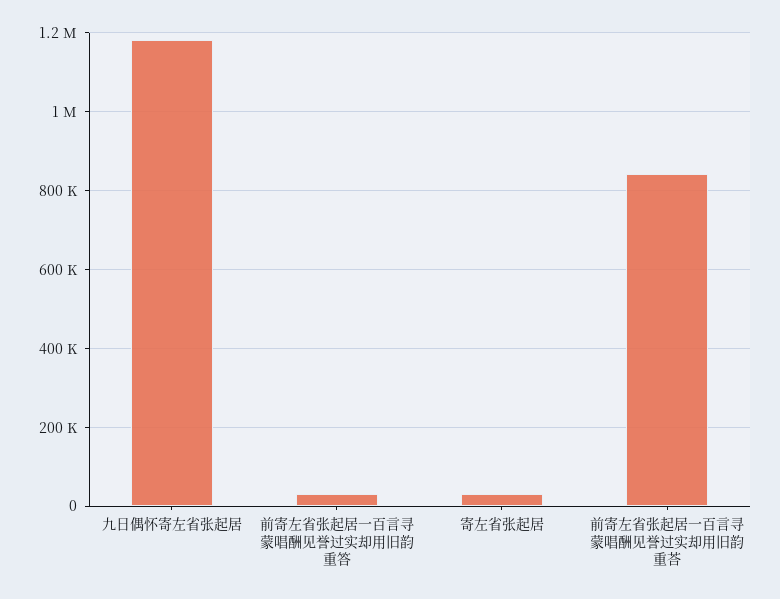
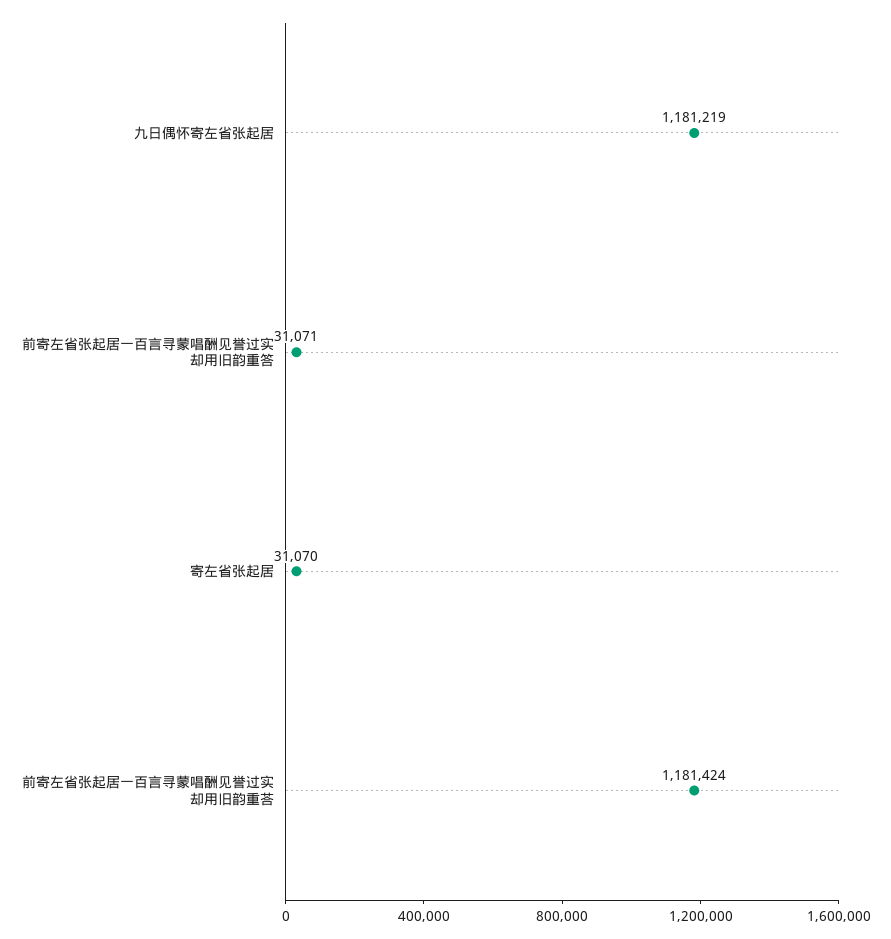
前寄左省张起居一百言寻蒙唱酬见誉过实却用旧韵重荅: 840000 -> 1181424

